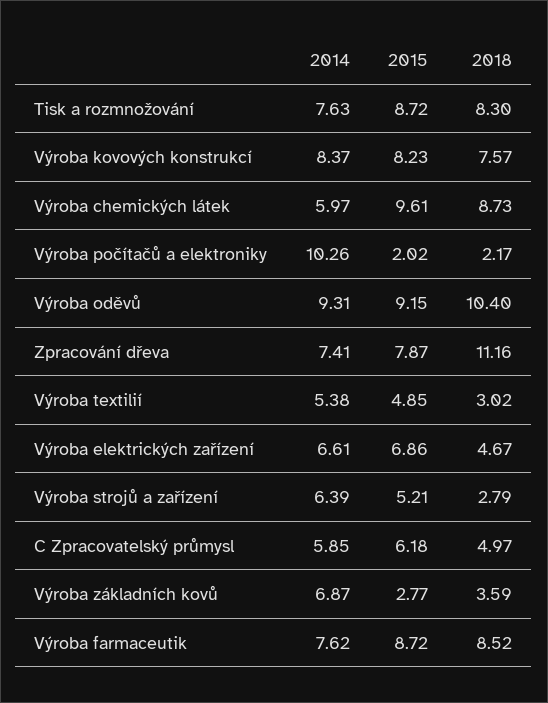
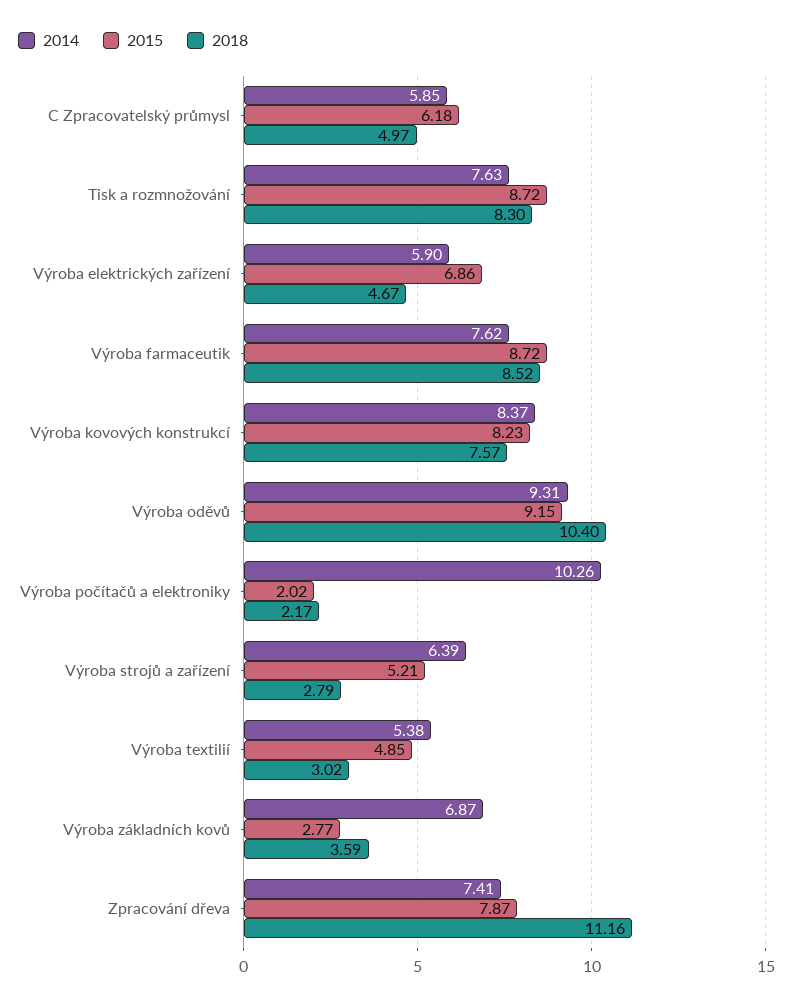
2014, Výroba chemických látek: 5.97 -> none
2015, Výroba chemických látek: 9.61 -> none
2018, Výroba chemických látek: 8.73 -> none
2014, Výroba elektrických zařízení: 6.61 -> 5.9

